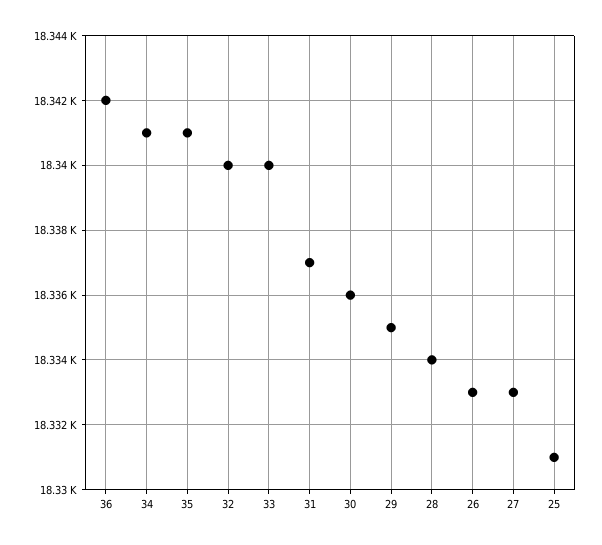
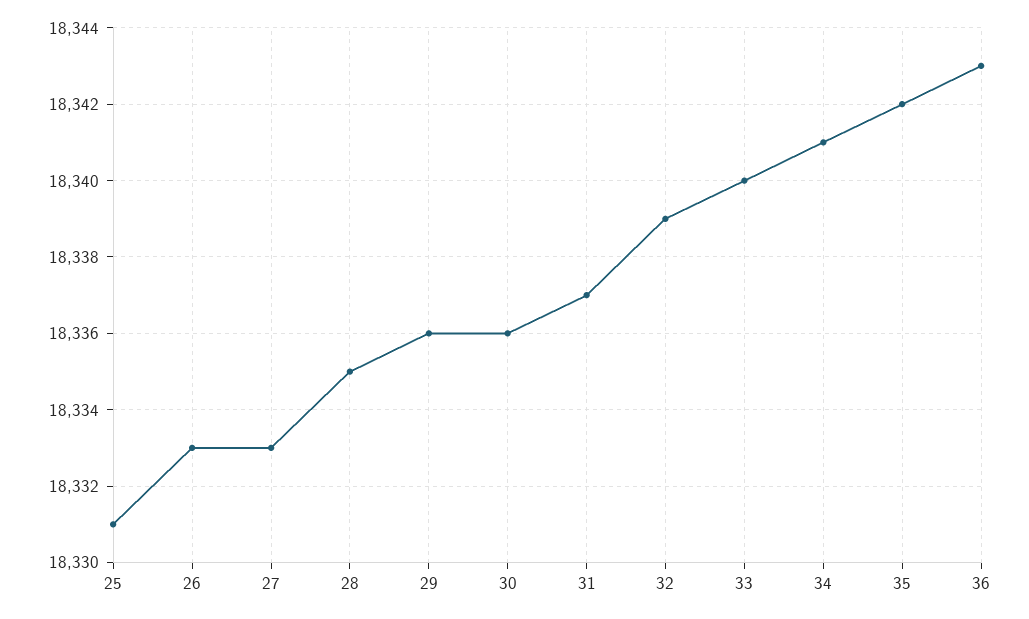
36: 18342 -> 18343
35: 18341 -> 18342
32: 18340 -> 18339
29: 18335 -> 18336
28: 18334 -> 18335

